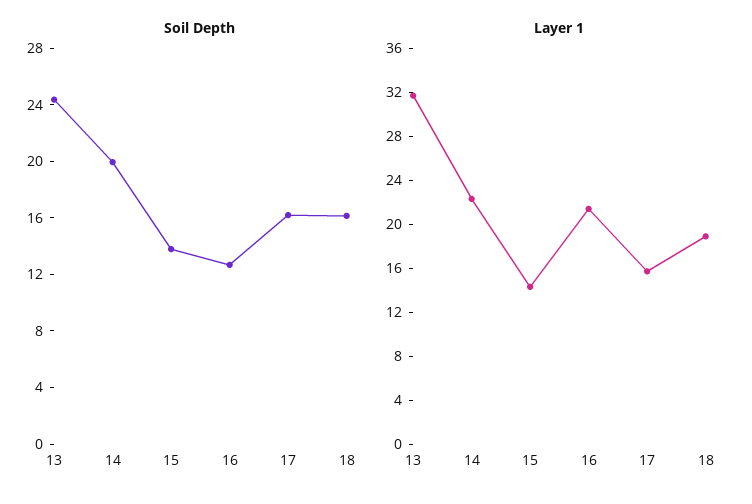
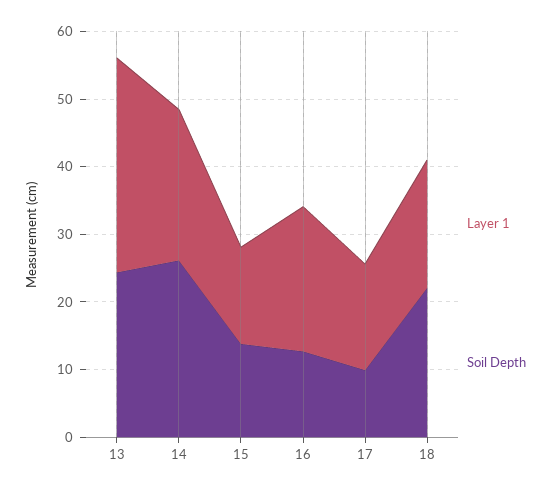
Soil Depth, 14: 20 -> 26
Soil Depth, 17: 16 -> 10
Soil Depth, 18: 16 -> 22

